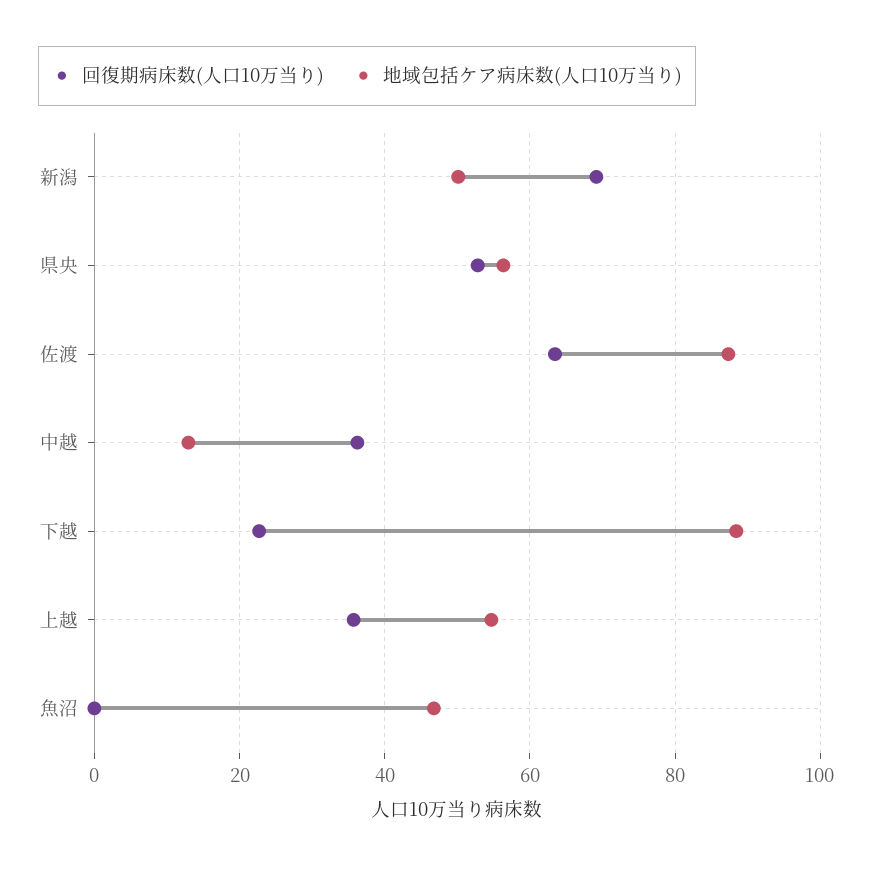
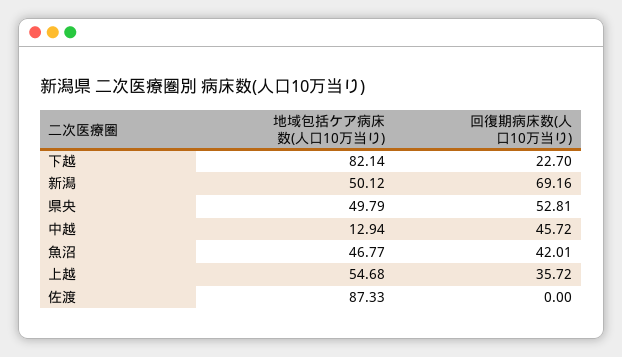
地域包括ケア病床数(人口10万当り), 県央: 56 -> 49.79
回復期病床数(人口10万当り), 佐渡: 64 -> 0
回復期病床数(人口10万当り), 中越: 36 -> 45.72
地域包括ケア病床数(人口10万当り), 下越: 88 -> 82.14
回復期病床数(人口10万当り), 魚沼: 0 -> 42.01

